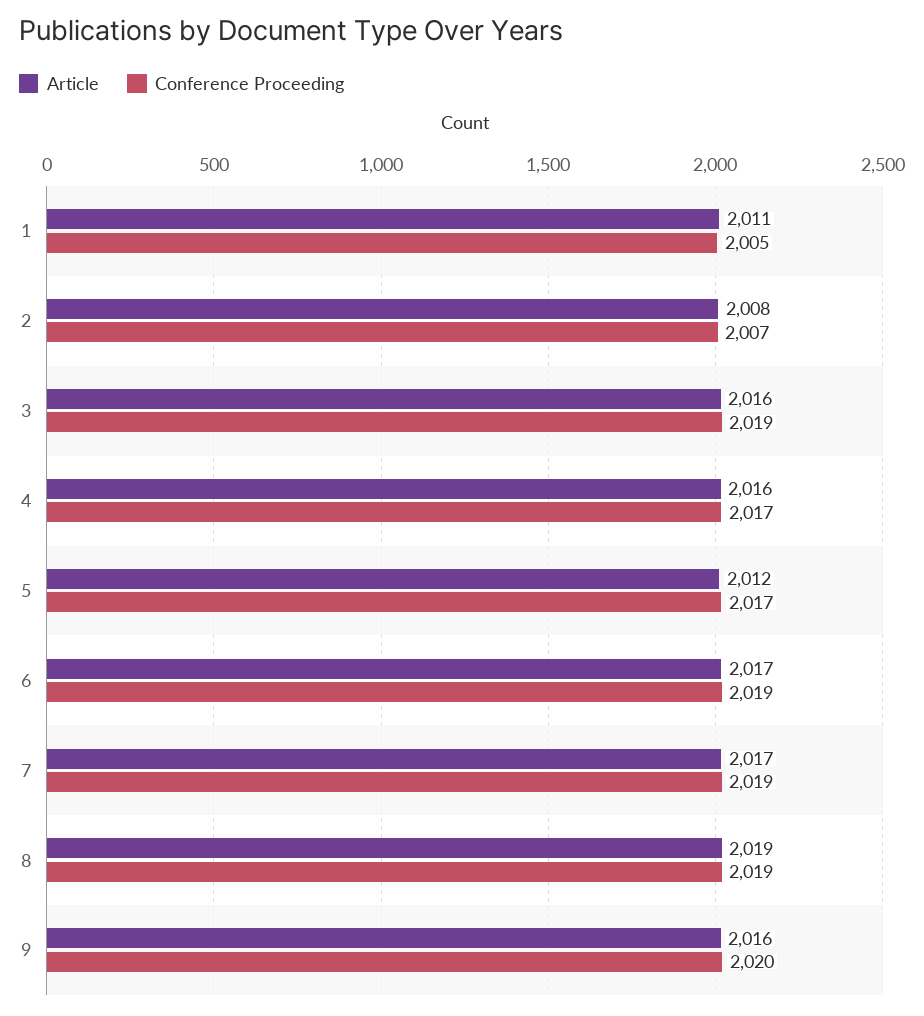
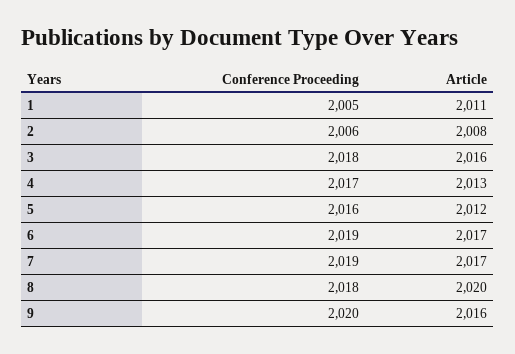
Conference Proceeding, 2: 2007 -> 2006
Conference Proceeding, 3: 2019 -> 2018
Article, 4: 2016 -> 2013
Conference Proceeding, 5: 2017 -> 2016
Article, 8: 2019 -> 2020
Conference Proceeding, 8: 2019 -> 2018

